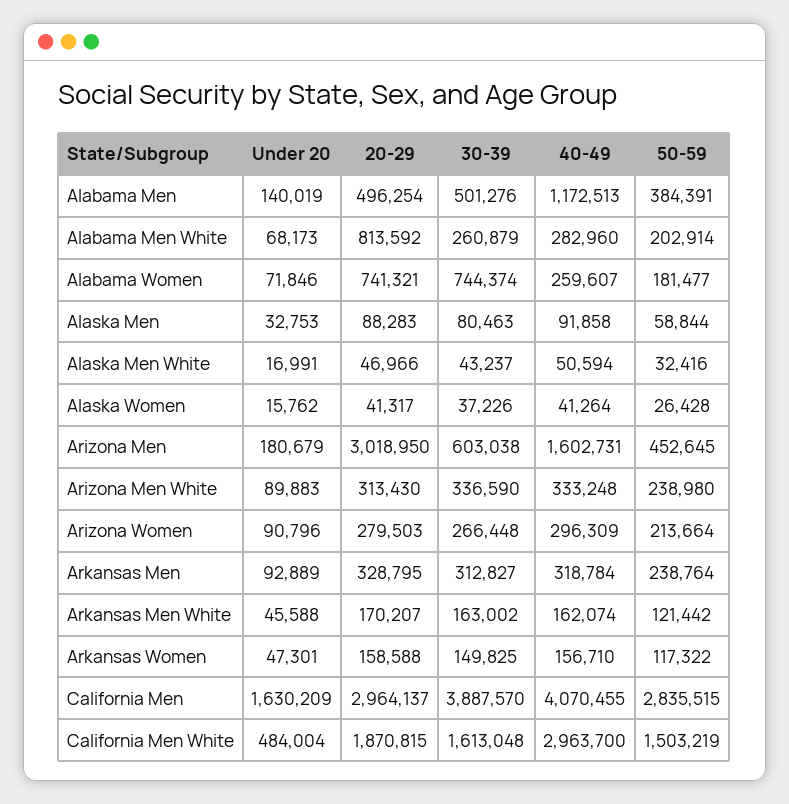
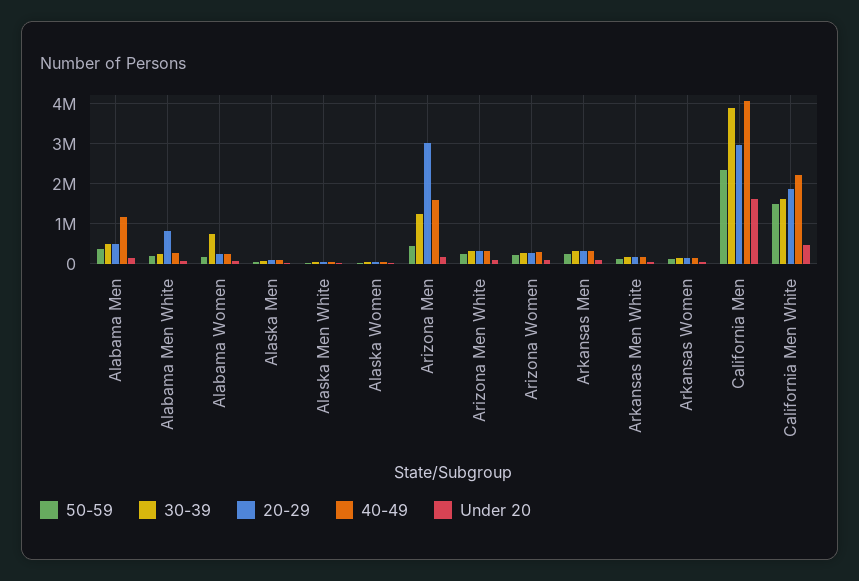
20-29, Alabama Women: 741321 -> 200000
30-39, Arizona Men: 603038 -> 1200000
50-59, California Men: 2835515 -> 2400000
40-49, California Men White: 2963700 -> 2200000

